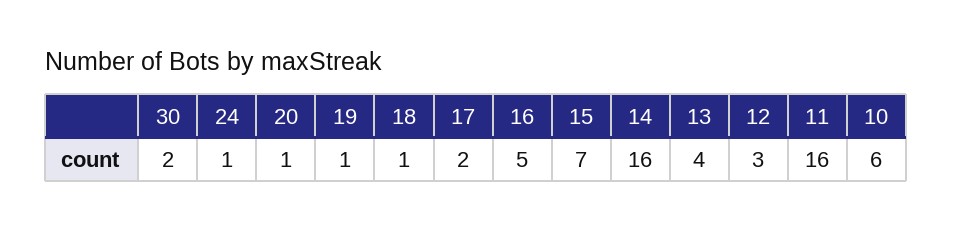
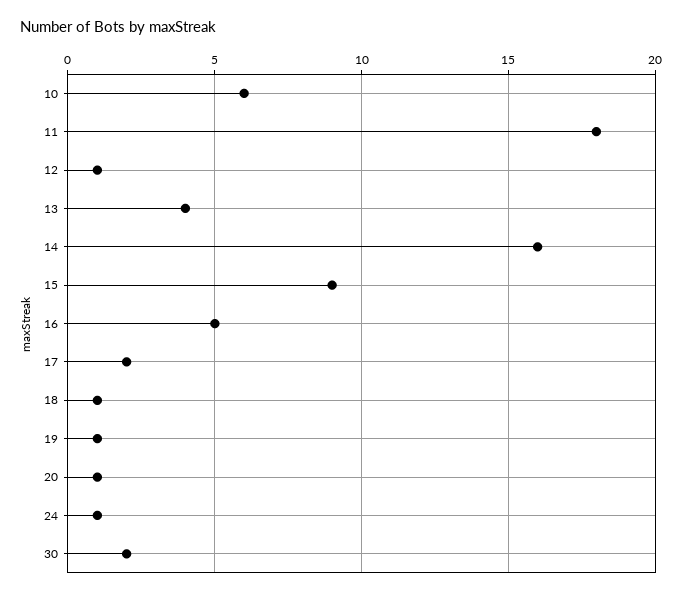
15: 7 -> 9
12: 3 -> 1
11: 16 -> 18

